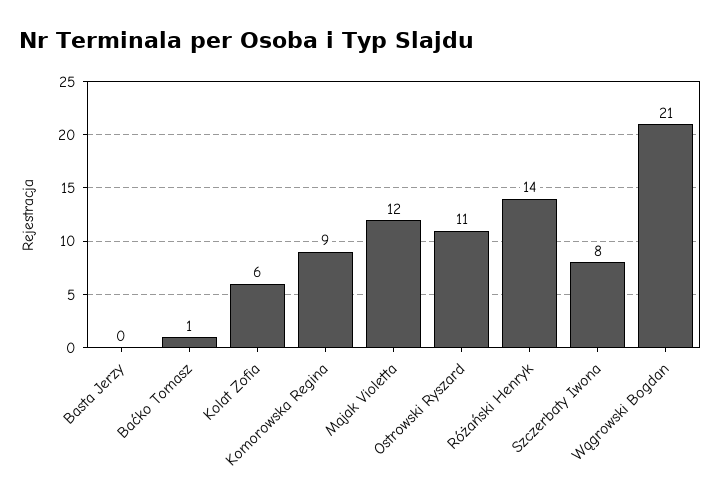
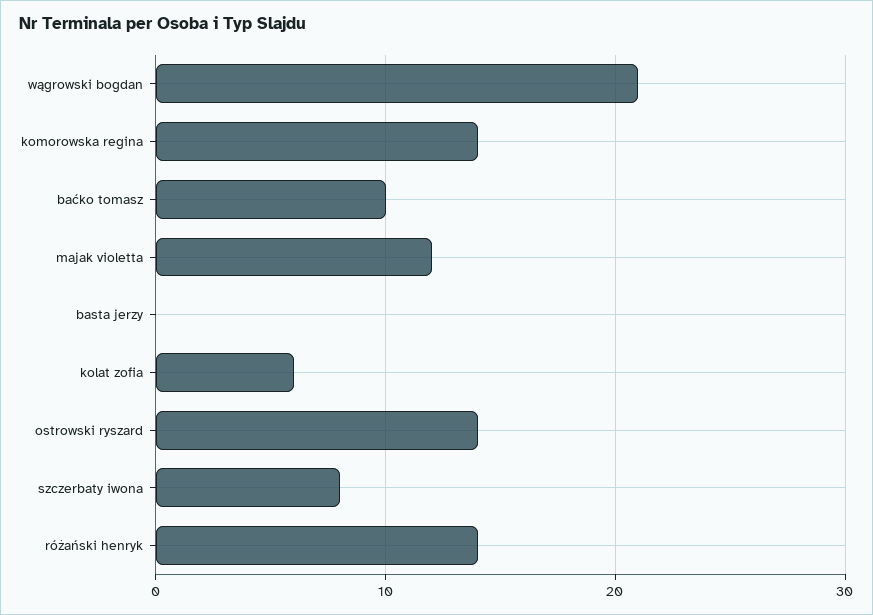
Baćko Tomasz: 1 -> 10
Komorowska Regina: 9 -> 14
Ostrowski Ryszard: 11 -> 14

